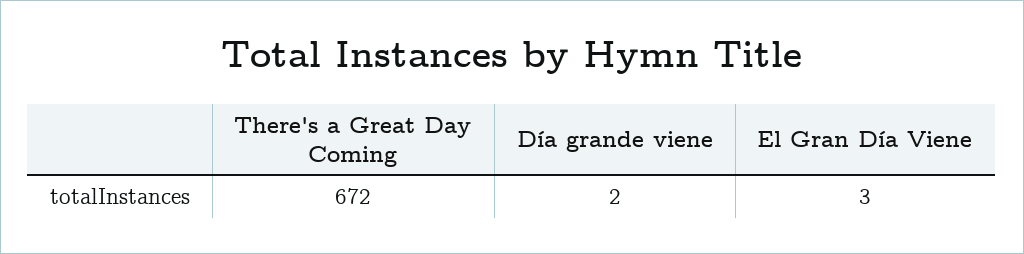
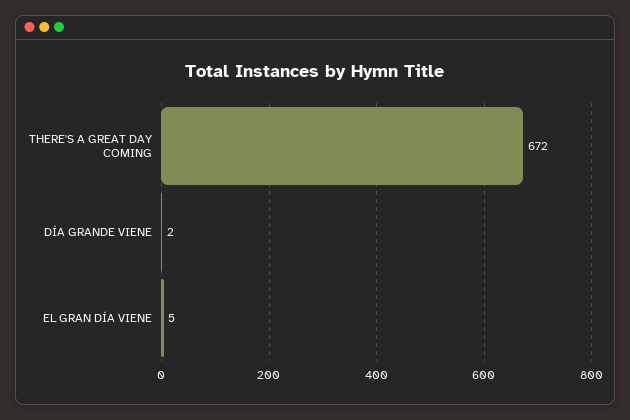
El Gran Día Viene: 3 -> 5

